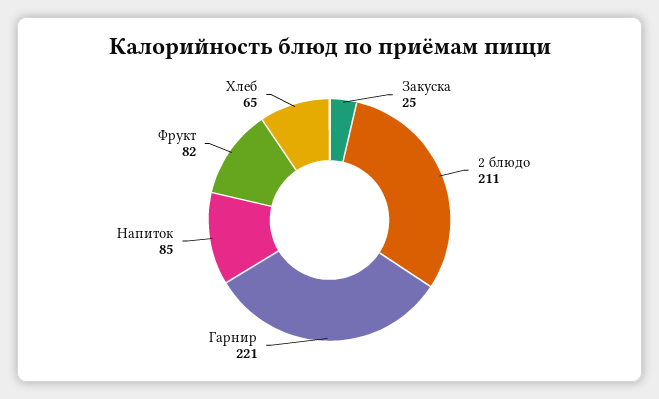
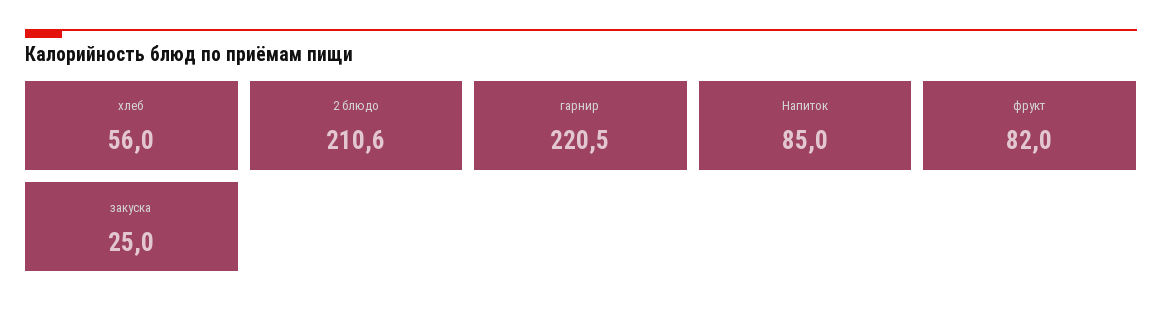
Хлеб: 65 -> 56

